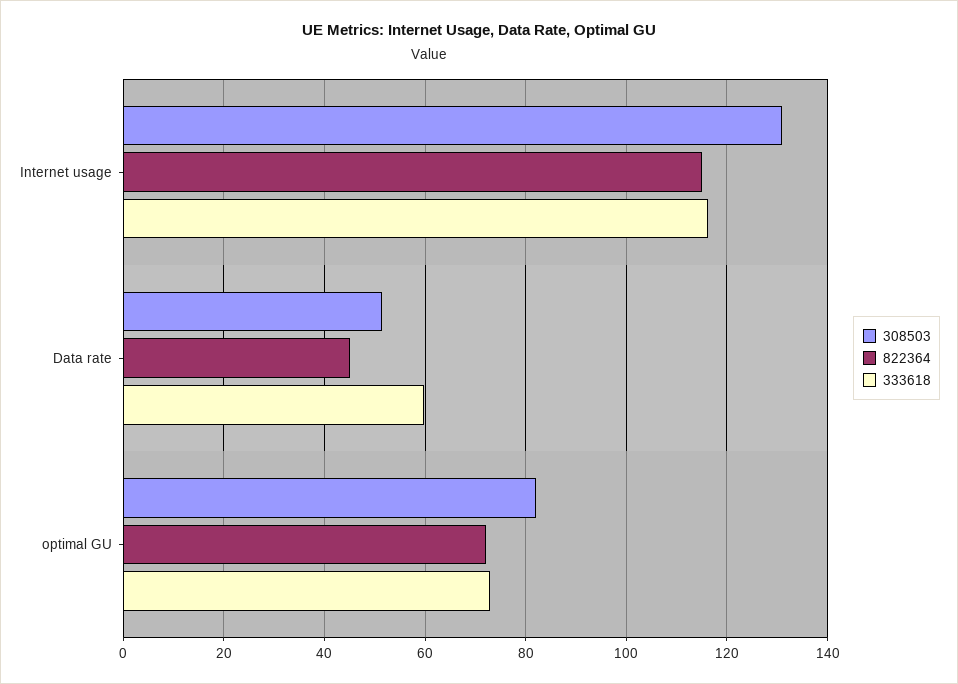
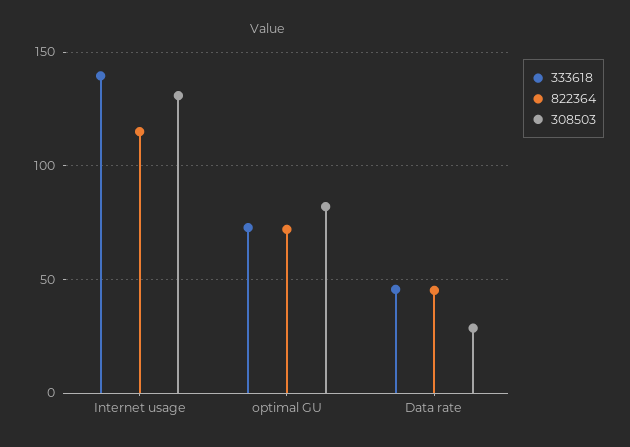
333618, Internet usage: 116 -> 140
308503, Data rate: 52 -> 30
333618, Data rate: 60 -> 45

